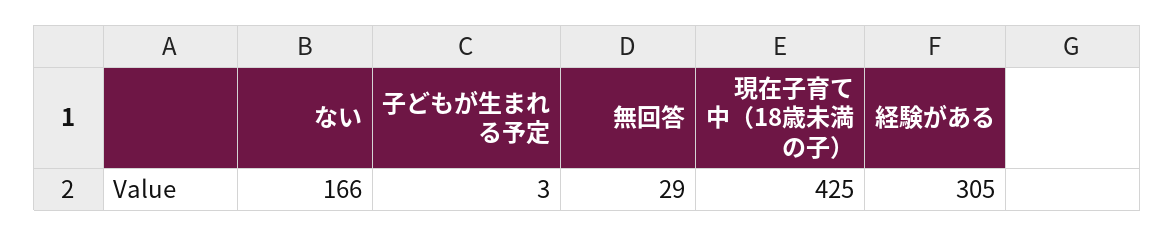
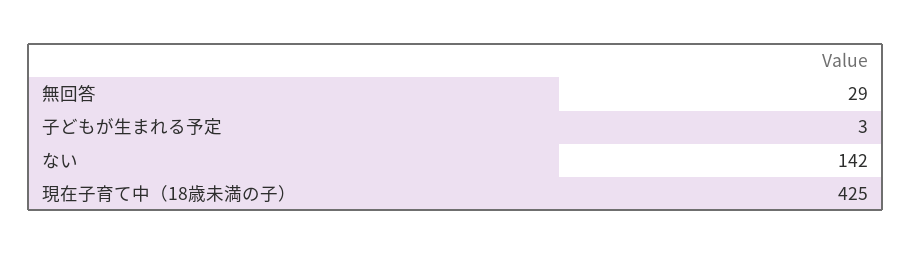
ない: 166 -> 142
経験がある: 305 -> none

